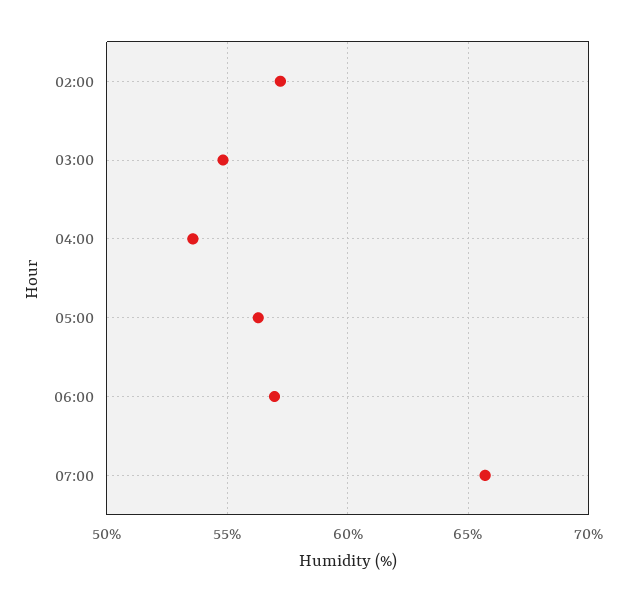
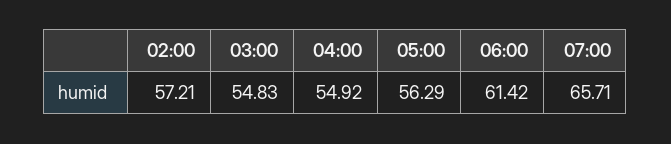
04:00: 53.5 -> 54.92
06:00: 57 -> 61.42

